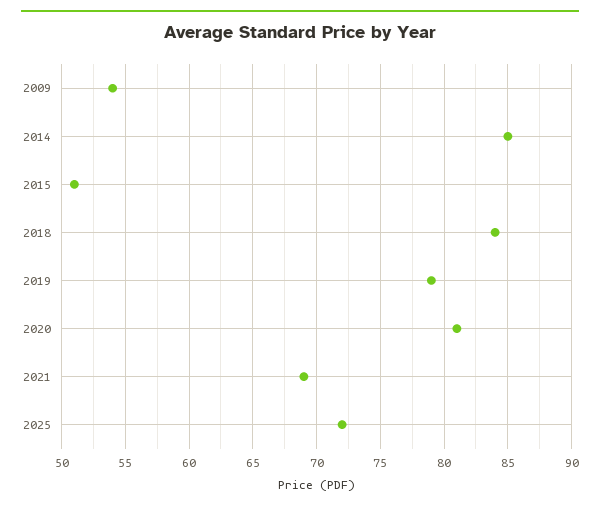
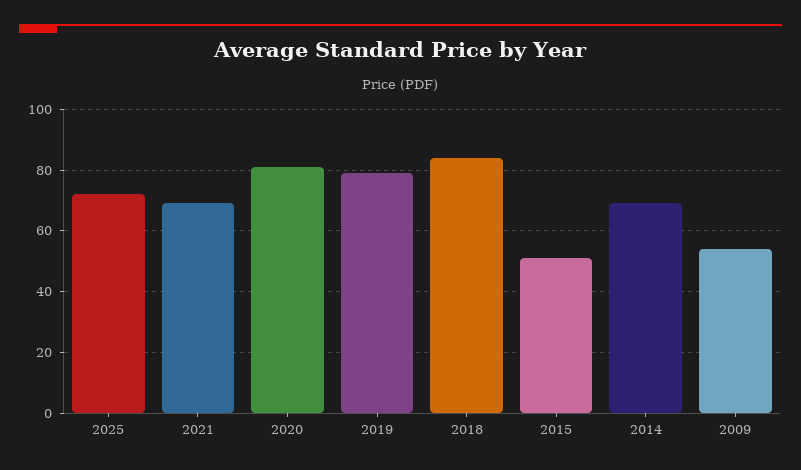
2014: 85 -> 70

